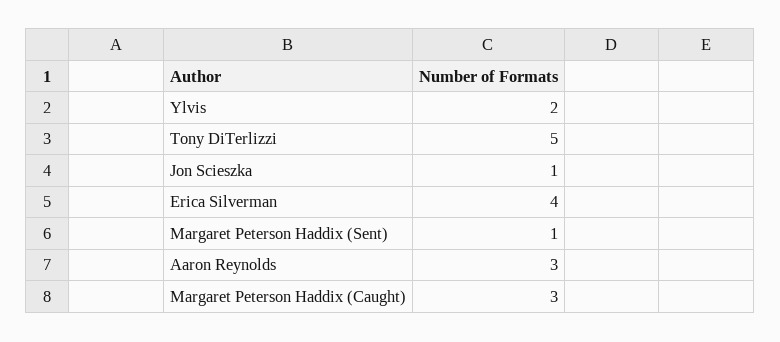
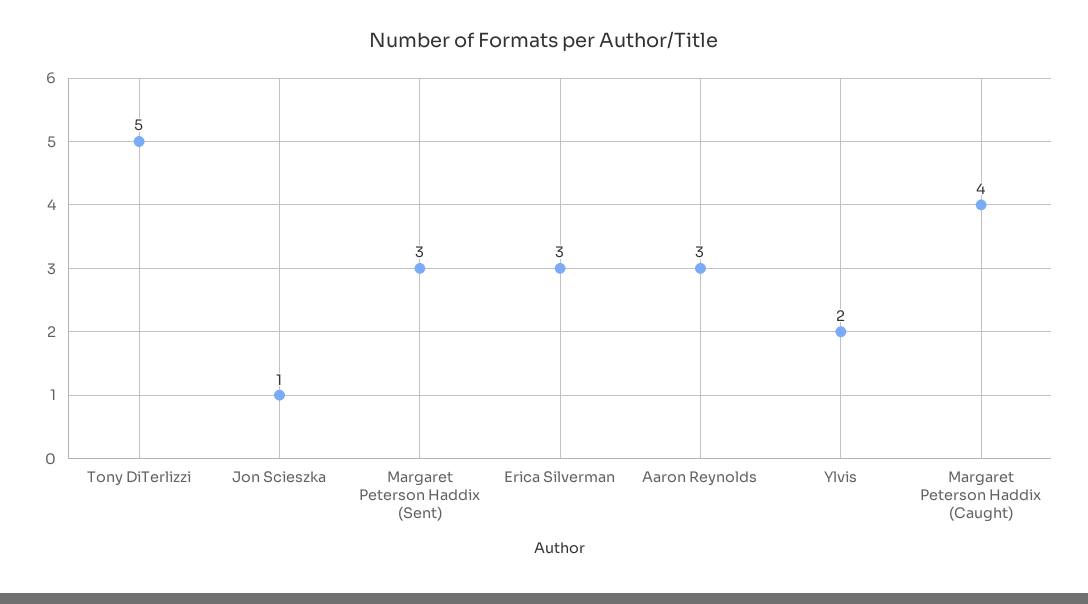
Erica Silverman: 4 -> 3
Margaret Peterson Haddix (Sent): 1 -> 3
Margaret Peterson Haddix (Caught): 3 -> 4

